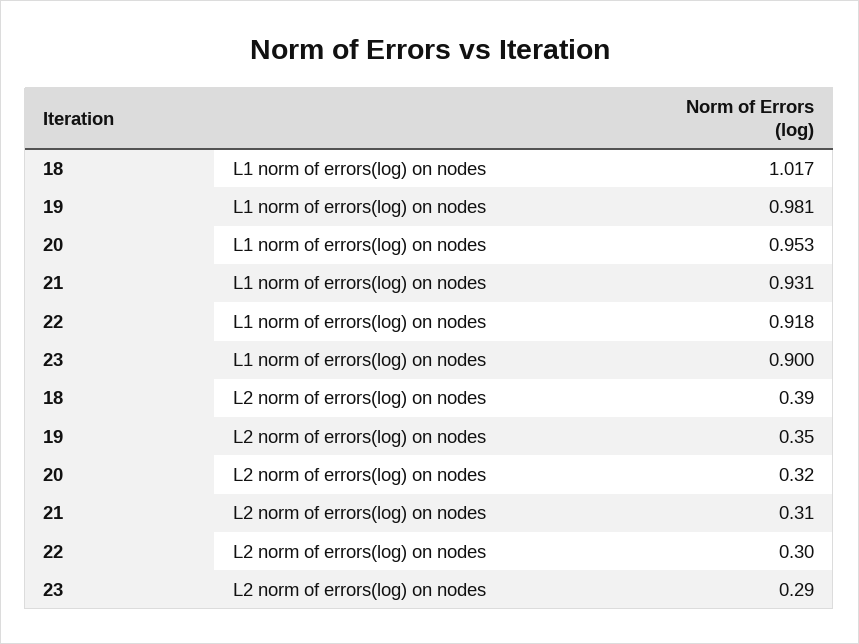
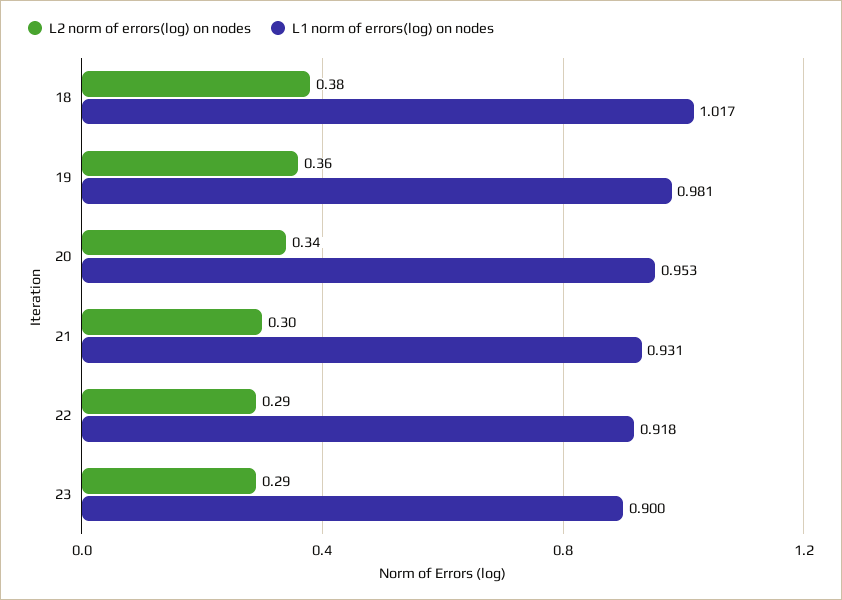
L2 norm of errors(log) on nodes, 18: 0.39 -> 0.38
L2 norm of errors(log) on nodes, 19: 0.35 -> 0.36
L2 norm of errors(log) on nodes, 20: 0.32 -> 0.34
L2 norm of errors(log) on nodes, 21: 0.31 -> 0.3
L2 norm of errors(log) on nodes, 22: 0.3 -> 0.29

